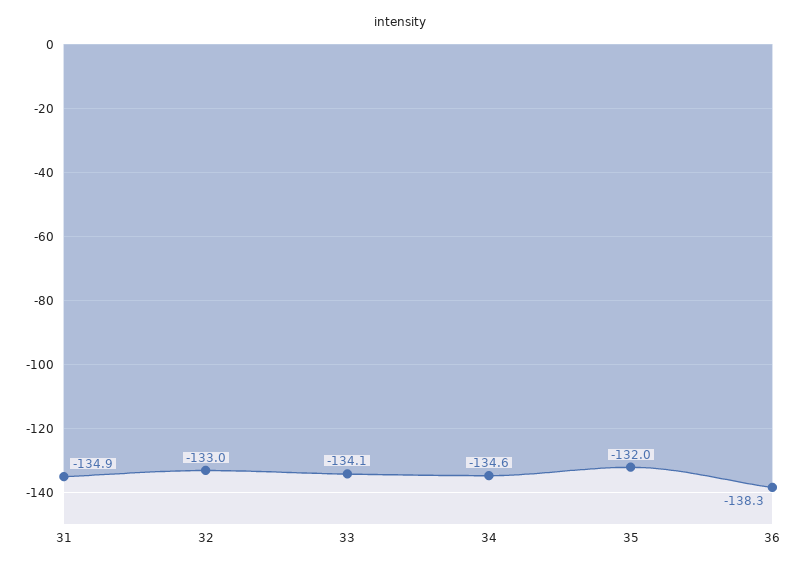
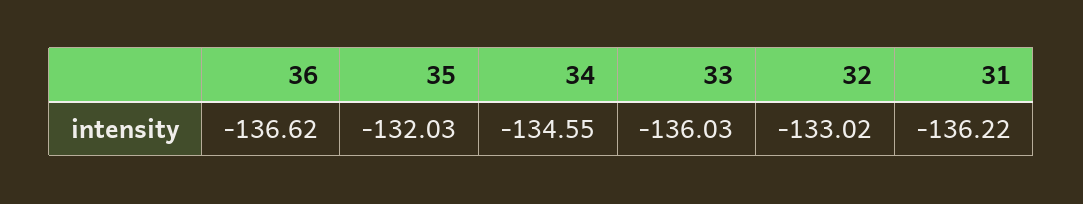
31: -134.9 -> -136.22
33: -134.1 -> -136.03
36: -138.3 -> -136.62

